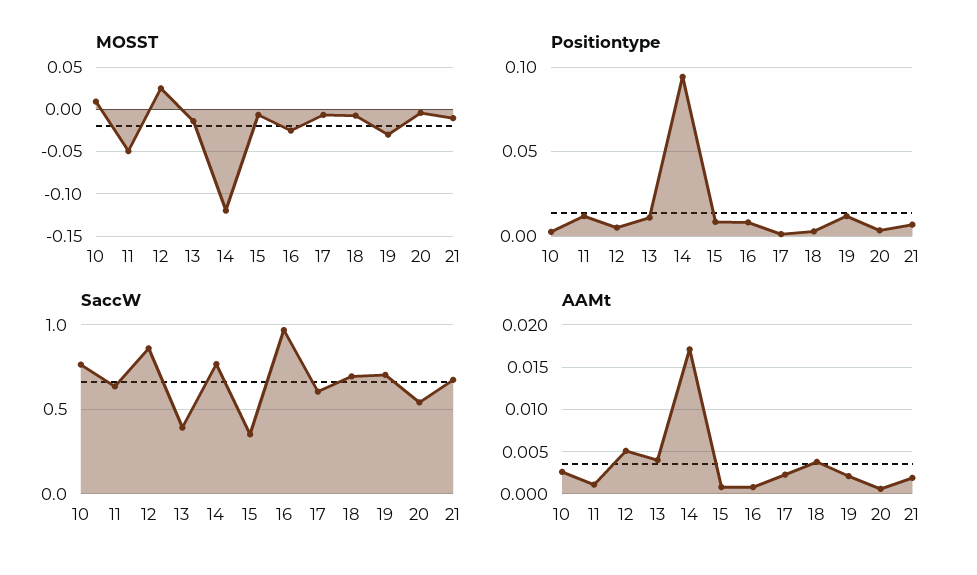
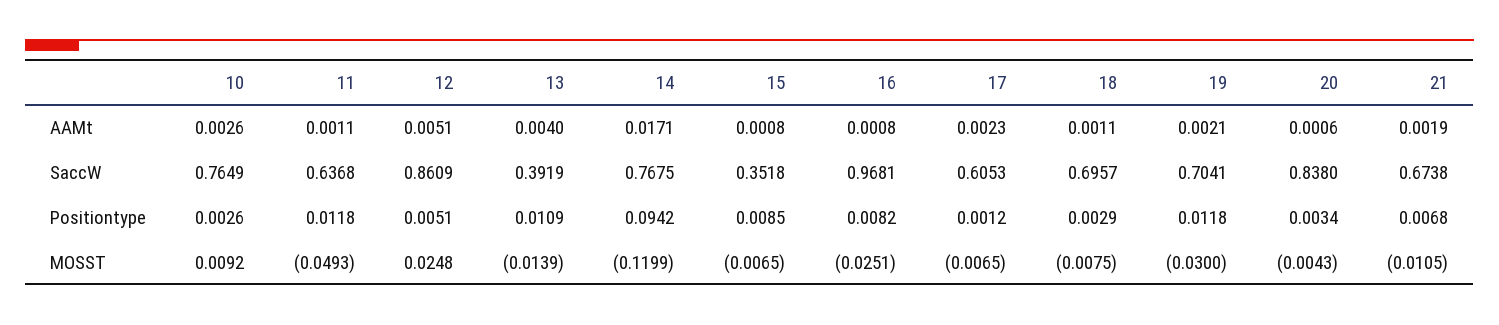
SaccW, 20: 0.55 -> 0.838
AAMt, 18: 0.004 -> 0.0011

